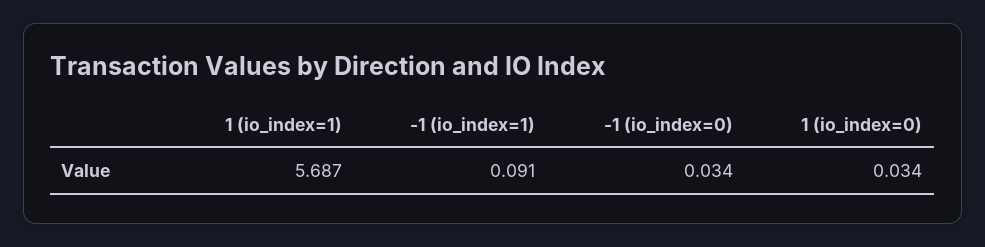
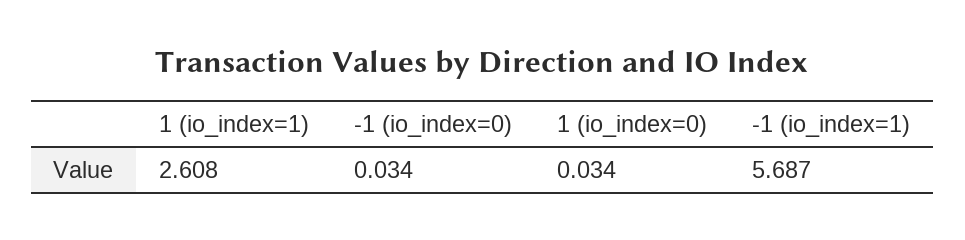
1 (io_index=1): 5.687 -> 2.608
-1 (io_index=1): 0.091 -> 5.687

